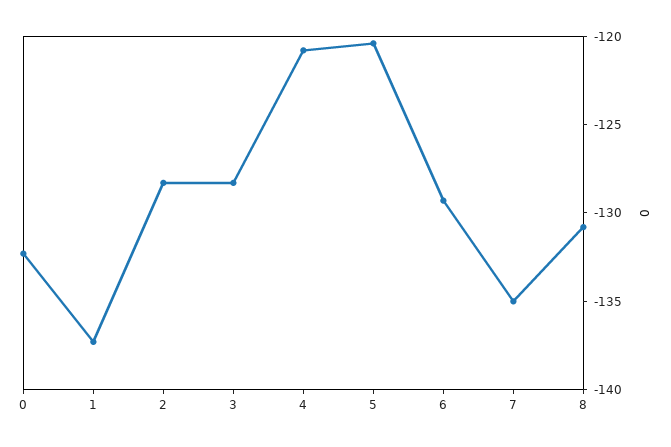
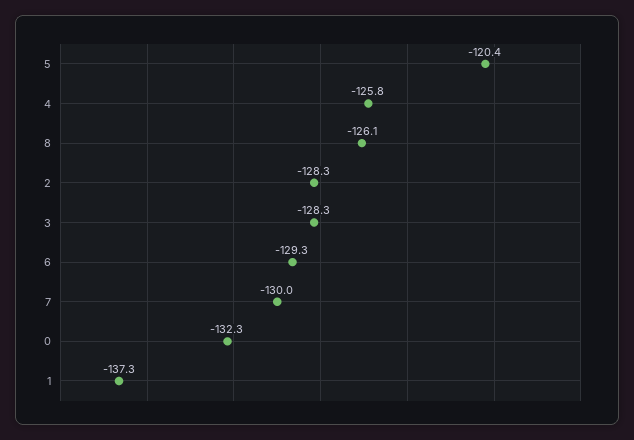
4: -121 -> -125.8
7: -135 -> -130
8: -131 -> -126.1

